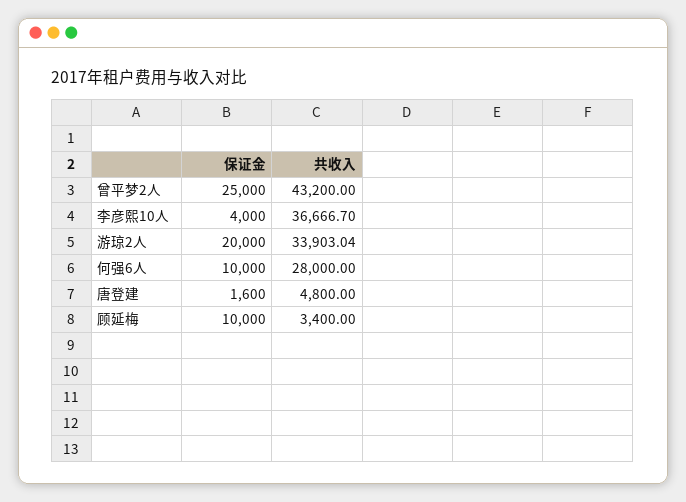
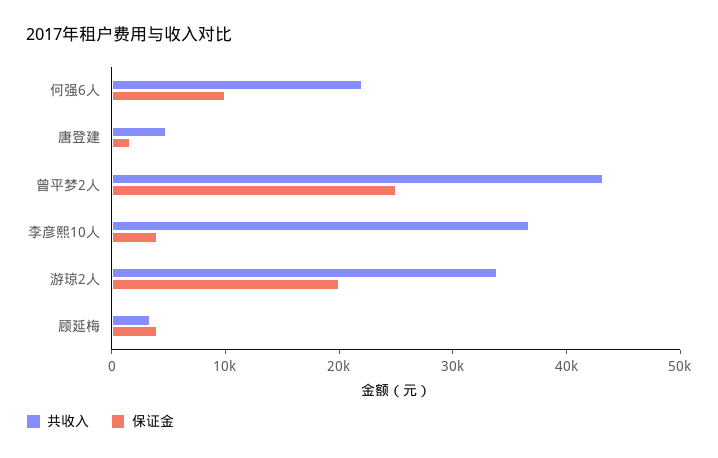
共收入, 何强6人: 28000 -> 22000
保证金, 顾延梅: 10000 -> 4000

